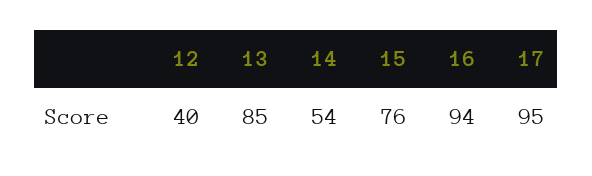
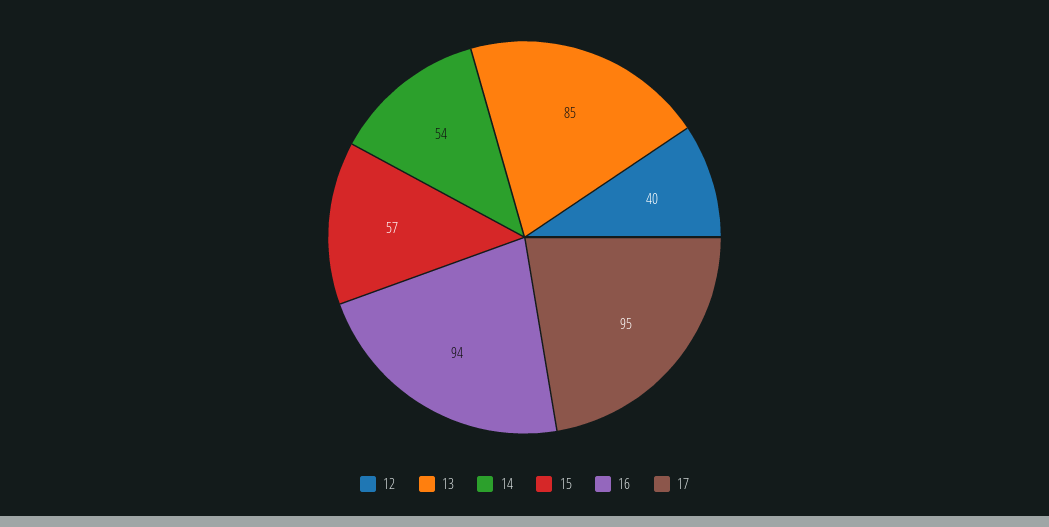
15: 76 -> 57

